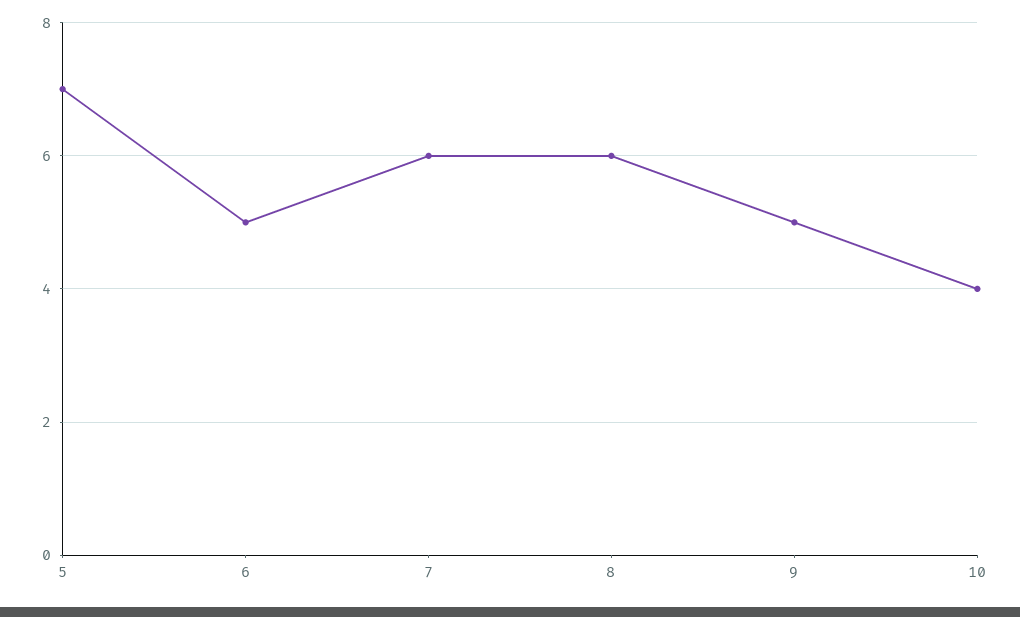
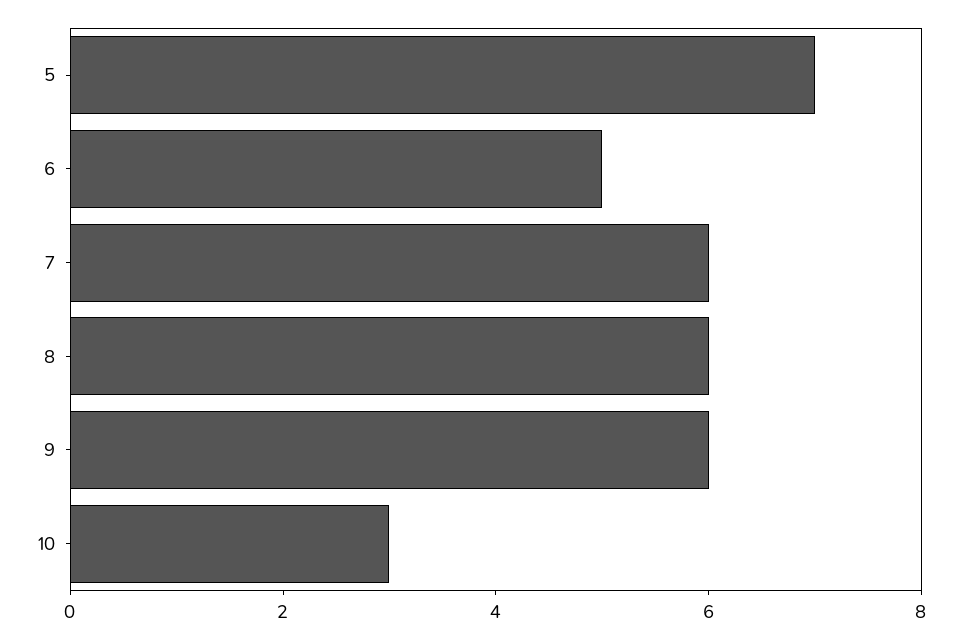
9: 5 -> 6
10: 4 -> 3

